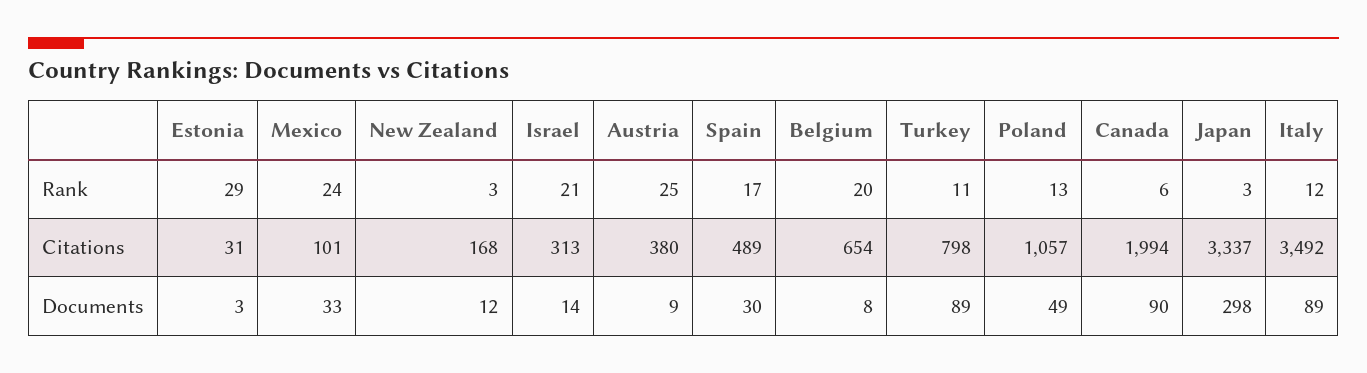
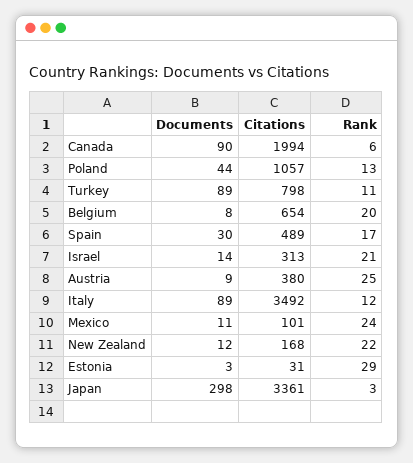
New Zealand, Rank: 3 -> 22
Japan, Citations: 3337 -> 3361
Mexico, Documents: 33 -> 11
Poland, Documents: 49 -> 44

